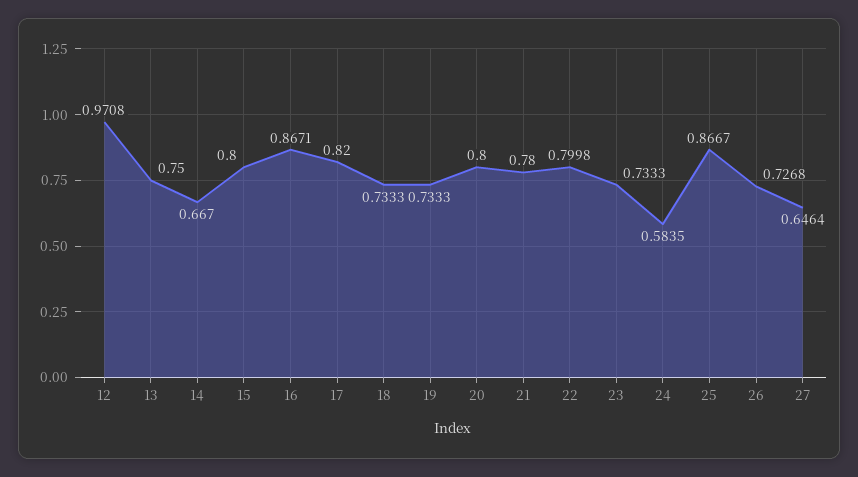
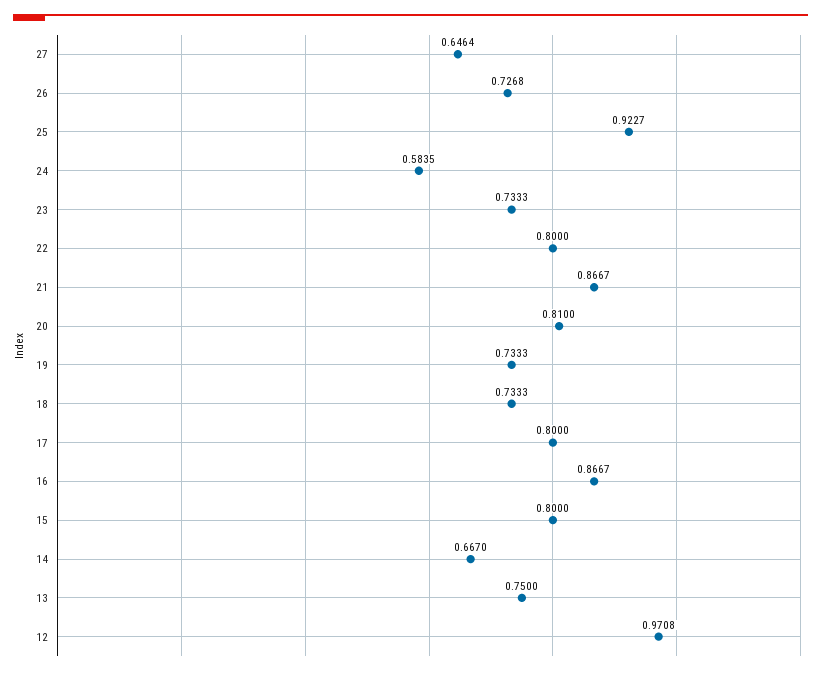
16: 0.8671 -> 0.8667
17: 0.82 -> 0.8
20: 0.8 -> 0.81
21: 0.78 -> 0.8667
22: 0.7998 -> 0.8
25: 0.8667 -> 0.9227

